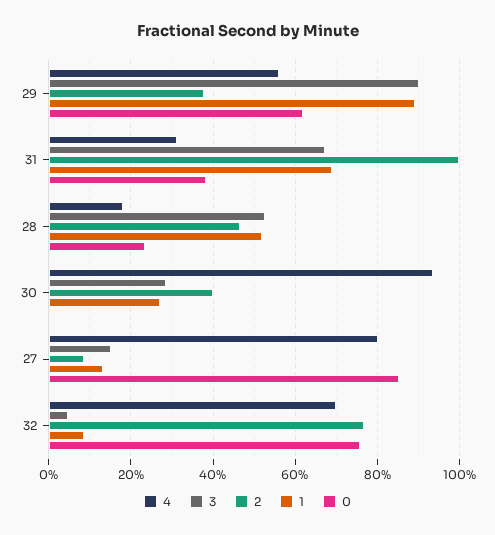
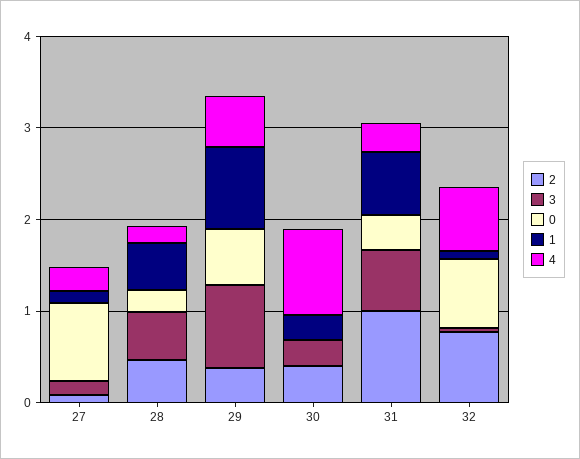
4, 27: 0.8 -> 0.2

